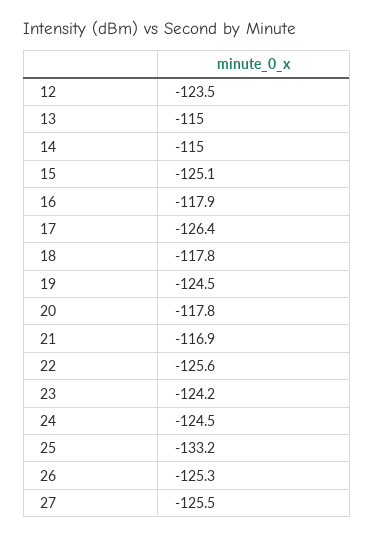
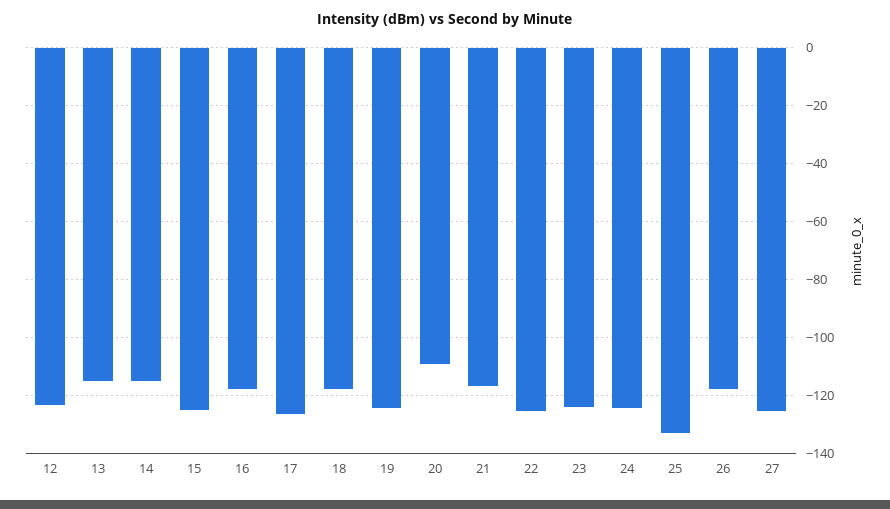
20: -117.8 -> -110
26: -125.3 -> -117.5

